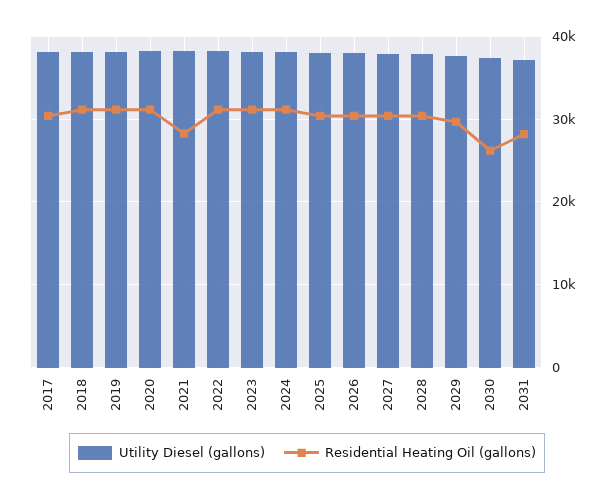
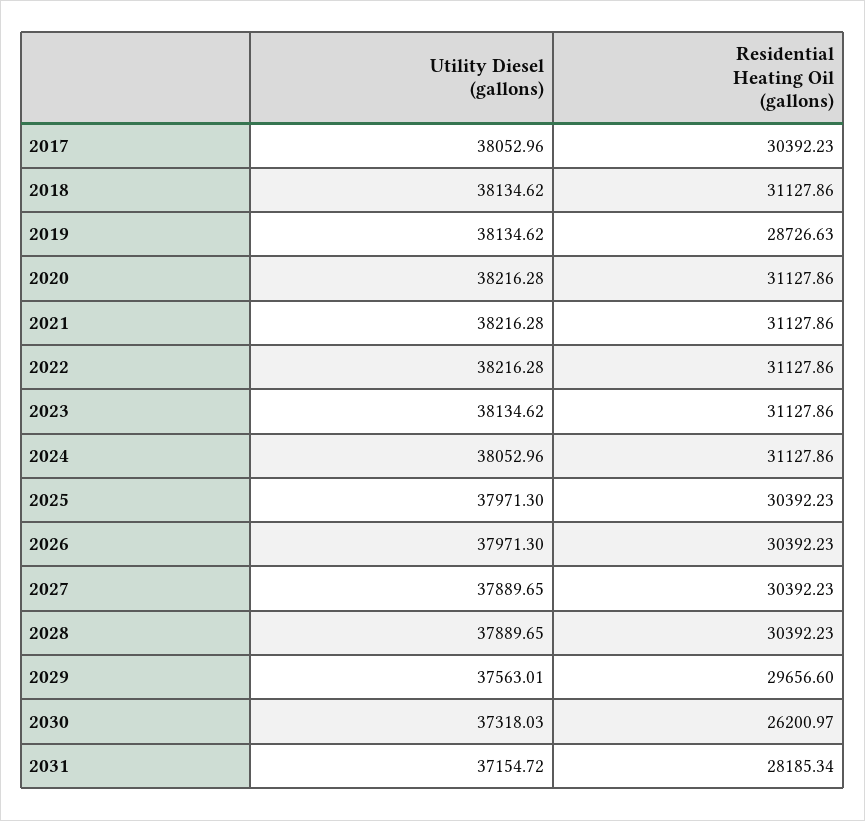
Residential Heating Oil (gallons), 2019: 31000 -> 28726.63
Residential Heating Oil (gallons), 2021: 28000 -> 31127.86

